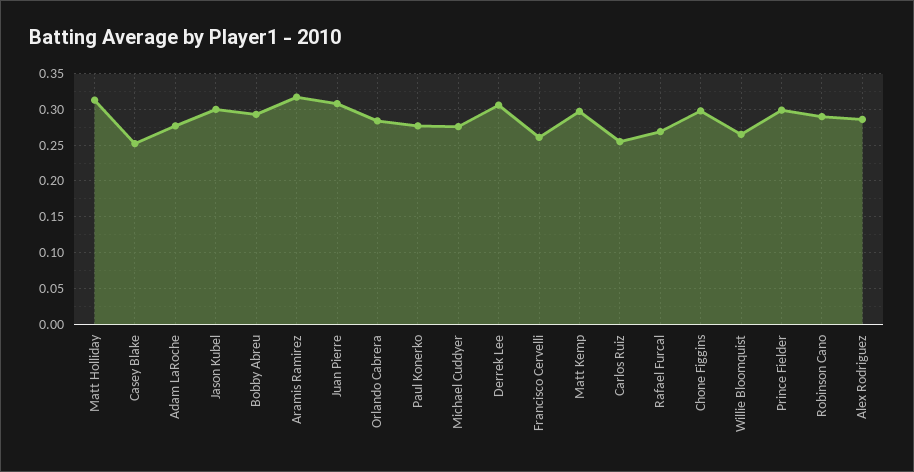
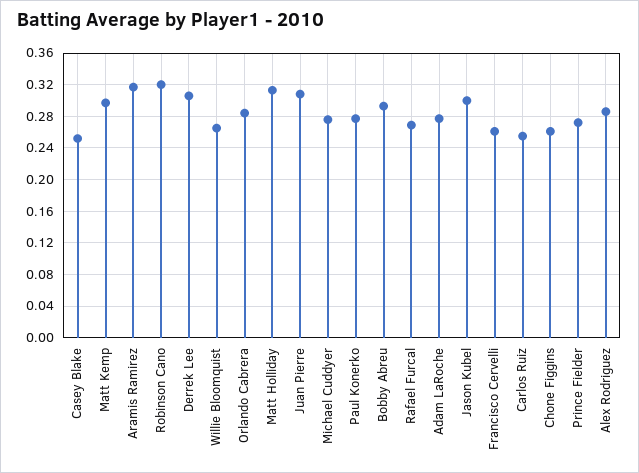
Chone Figgins: 0.3 -> 0.26
Prince Fielder: 0.3 -> 0.27
Robinson Cano: 0.29 -> 0.32

